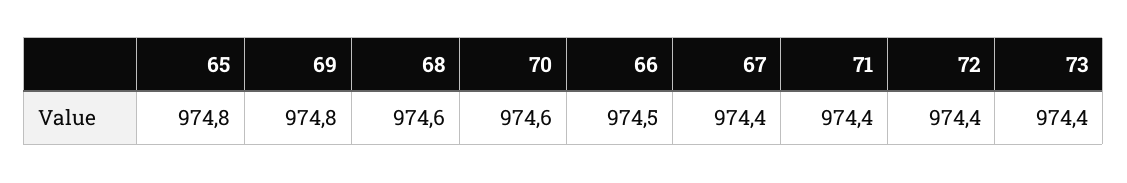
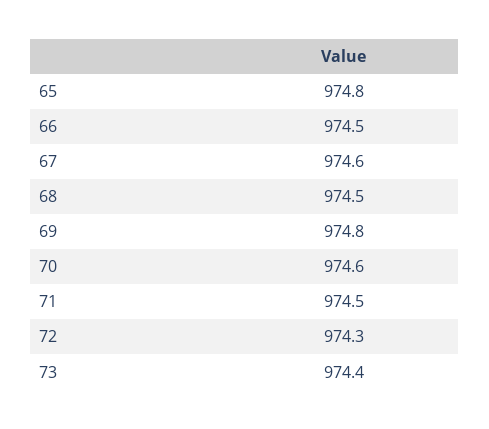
68: 974.6 -> 974.5
67: 974.4 -> 974.6
71: 974.4 -> 974.5
72: 974.4 -> 974.3

